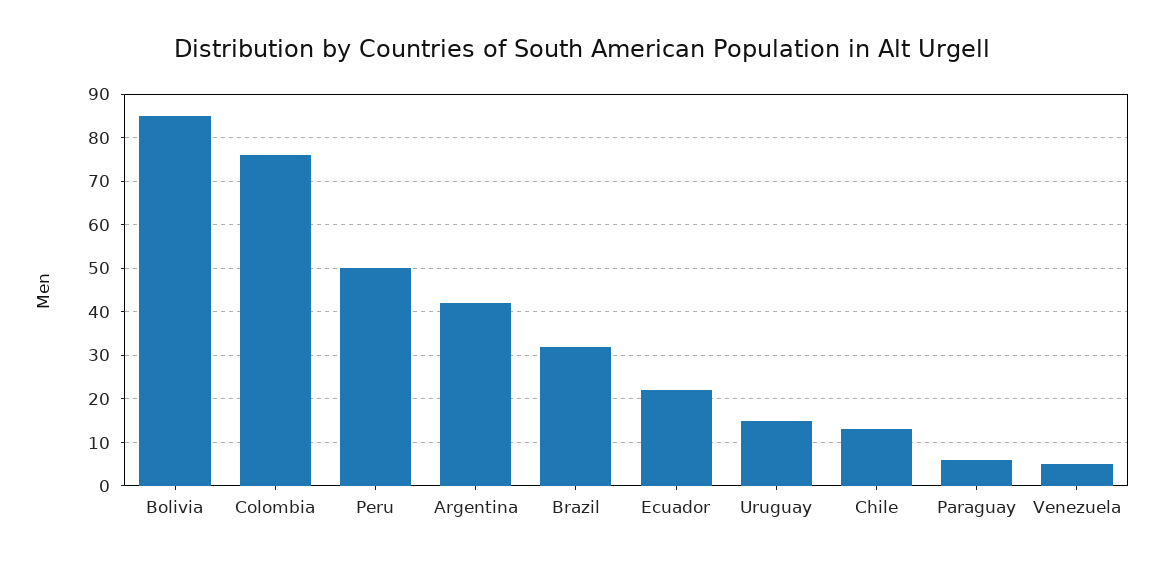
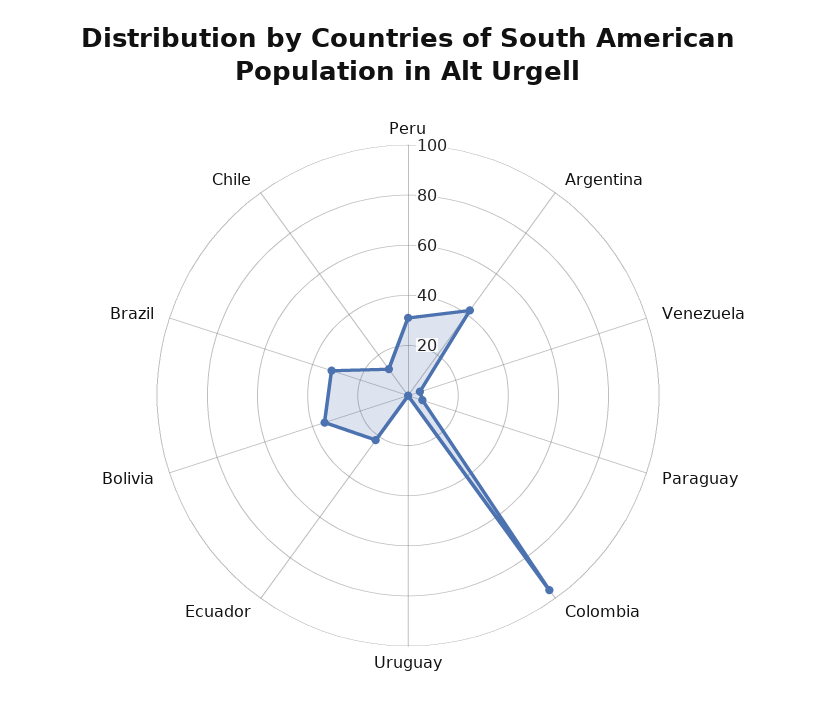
Bolivia: 85 -> 35
Colombia: 75 -> 95
Peru: 50 -> 30
Uruguay: 15 -> 0

